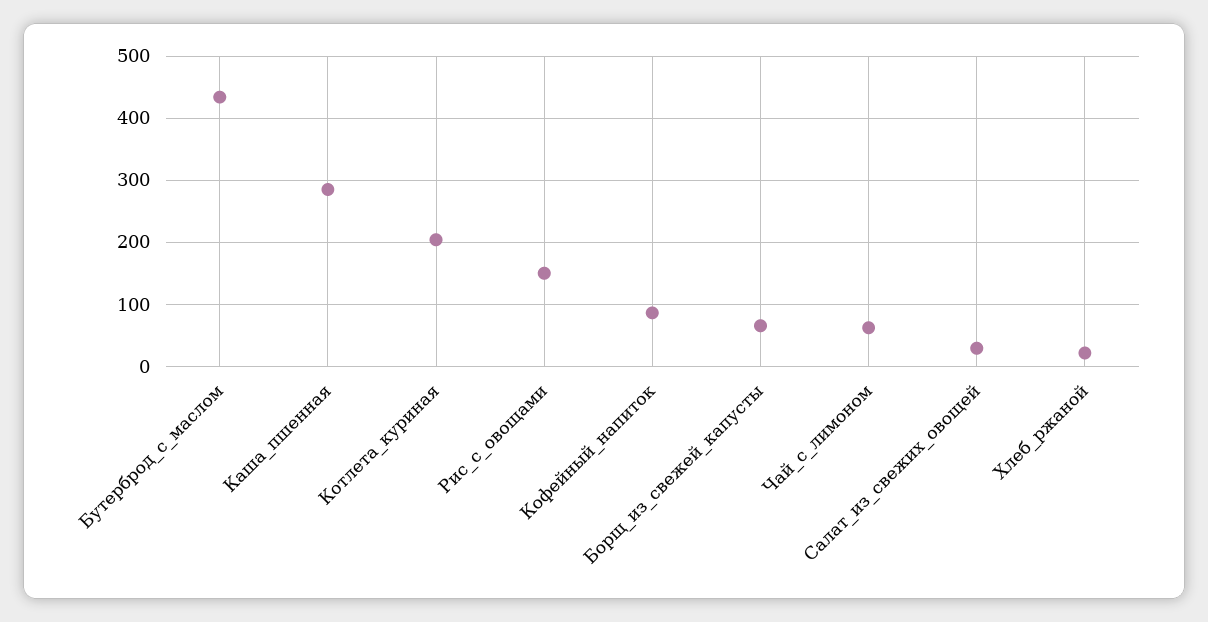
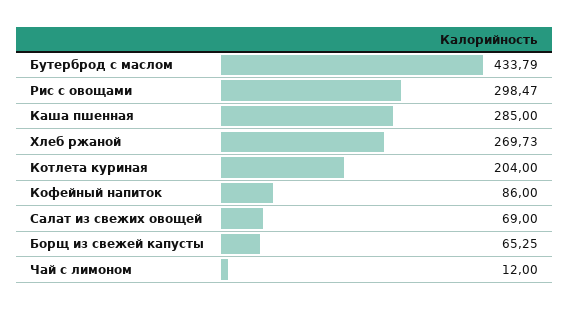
Рис_с_овощами: 150 -> 298.47
Чай_с_лимоном: 60 -> 12
Салат_из_свежих_овощей: 30 -> 69
Хлеб_ржаной: 20 -> 269.73

